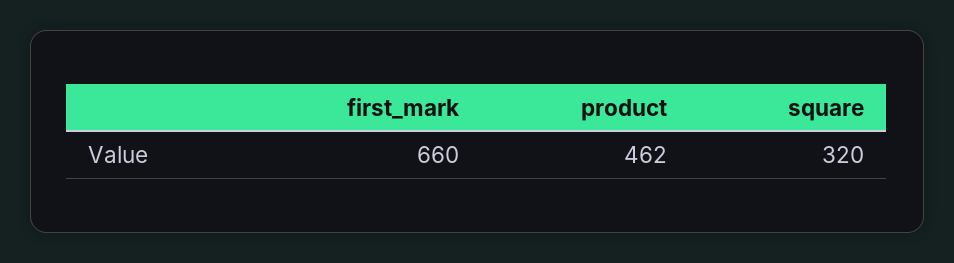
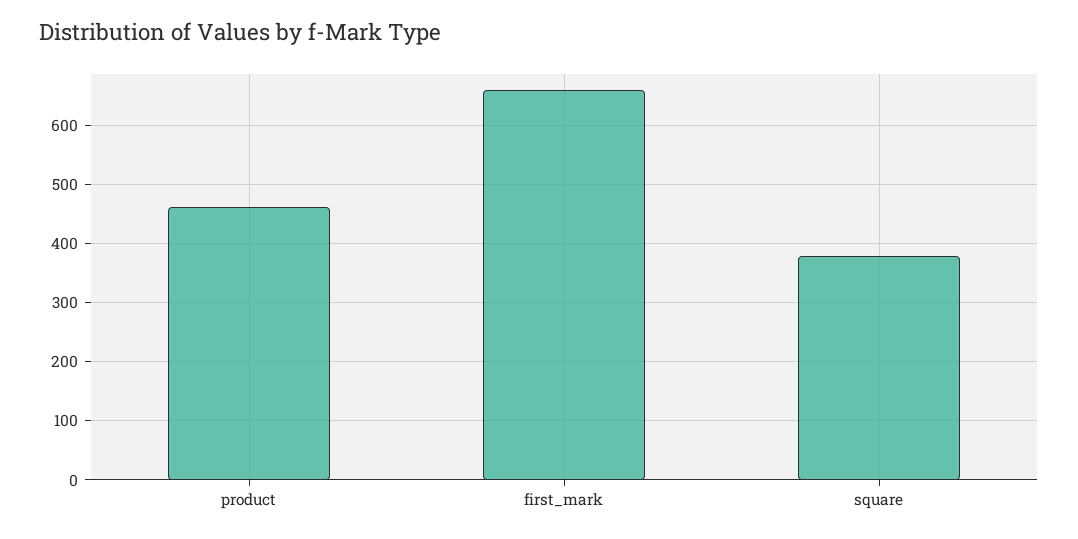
square: 320 -> 380

